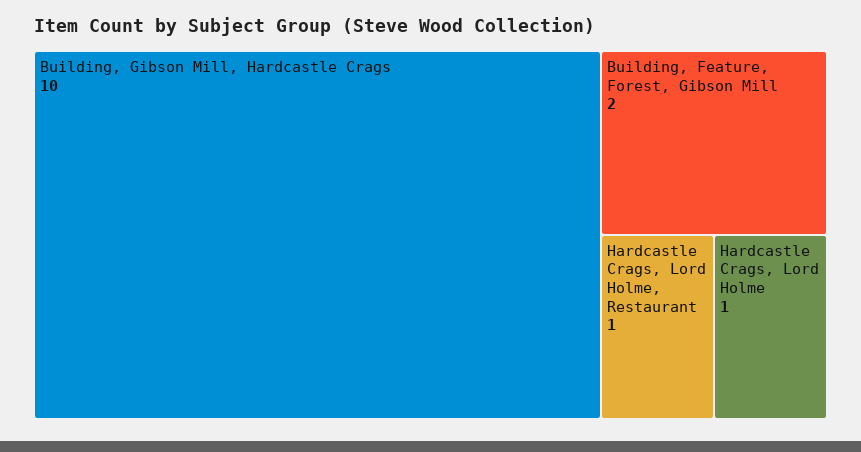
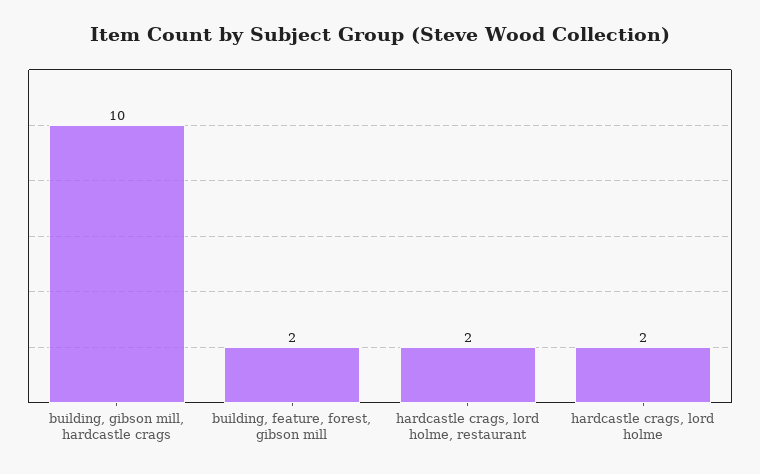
Hardcastle Crags, Lord Holme, Restaurant: 1 -> 2
Hardcastle Crags, Lord Holme: 1 -> 2

